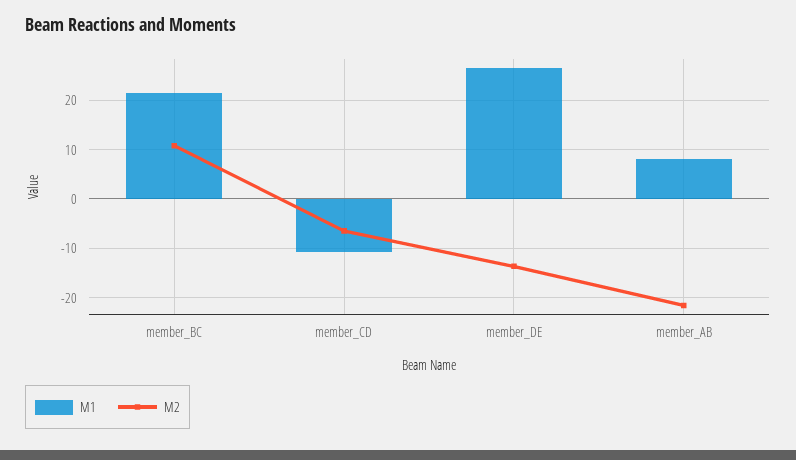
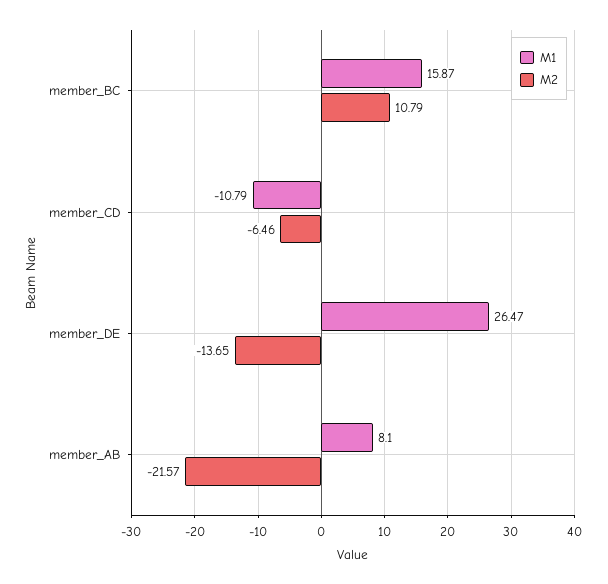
M1, member_BC: 22 -> 15.87

